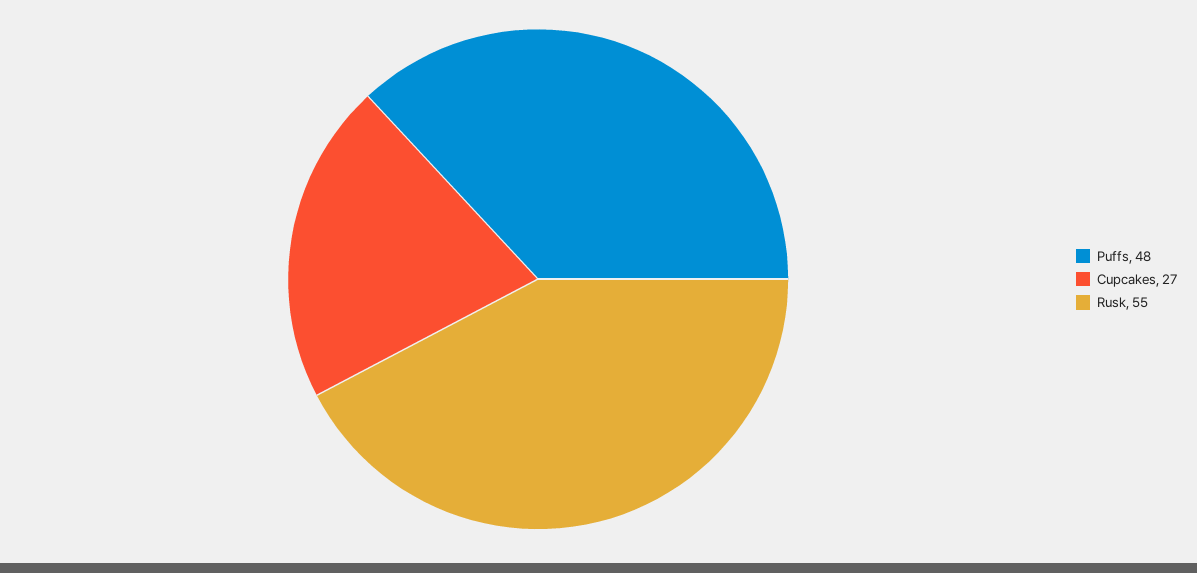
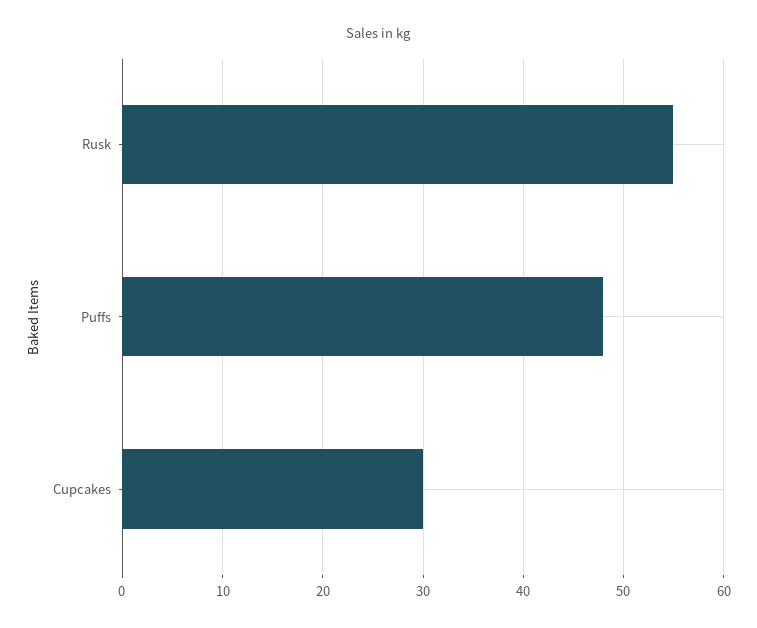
Cupcakes: 27 -> 30

